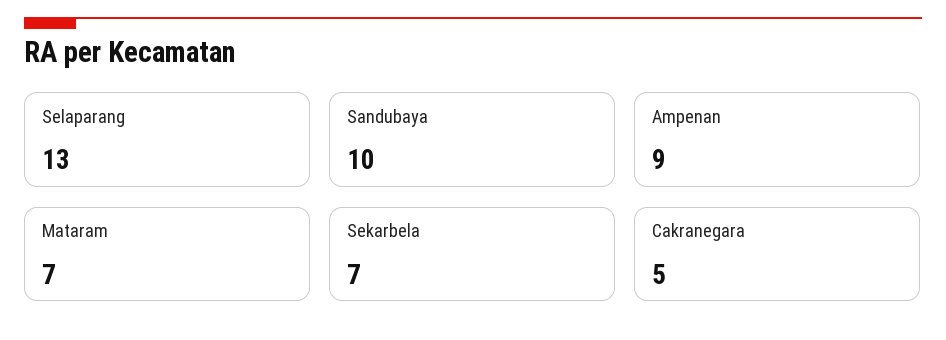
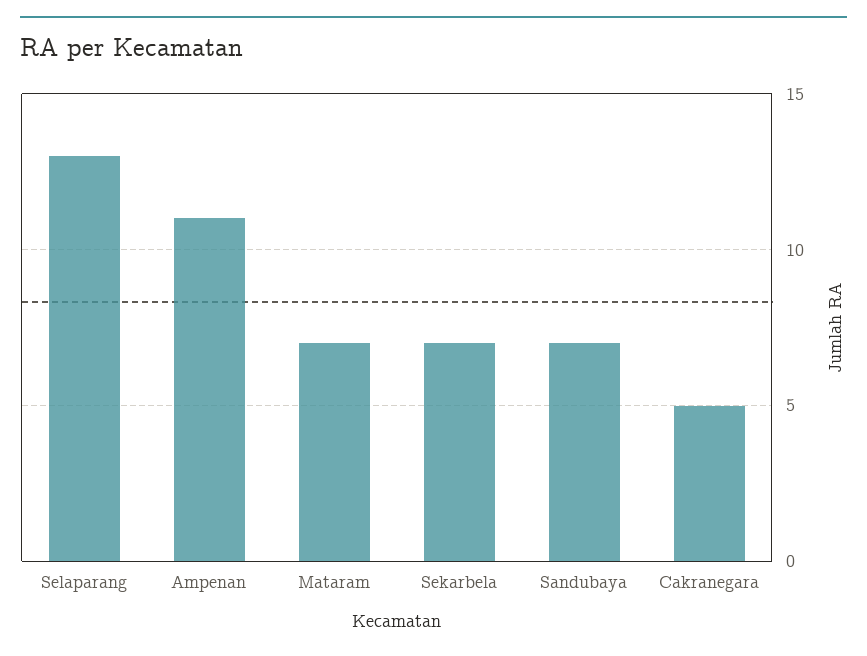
Sandubaya: 10 -> 7
Ampenan: 9 -> 11

